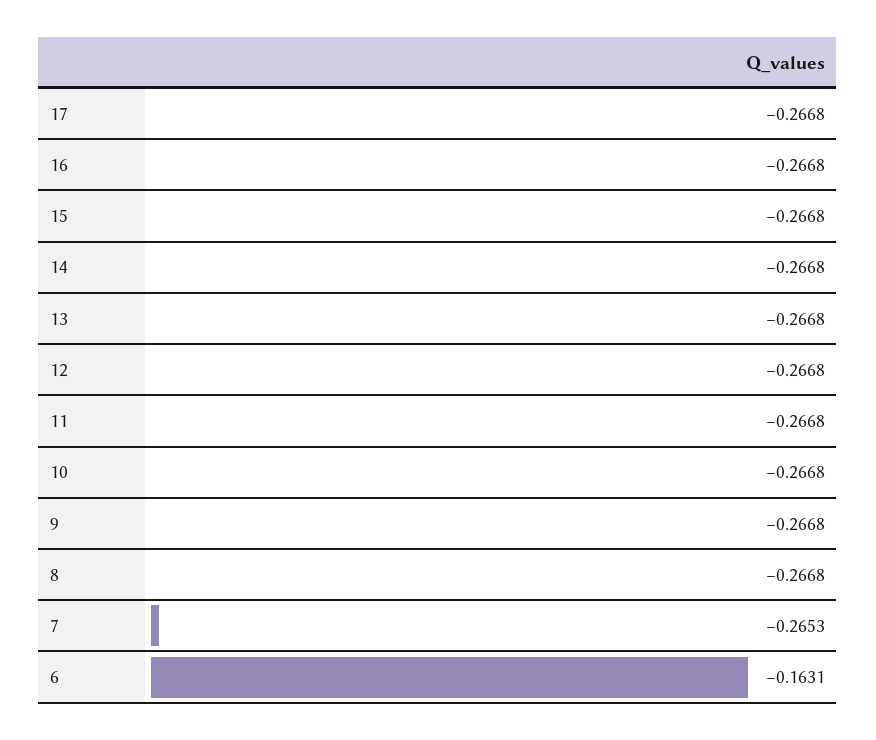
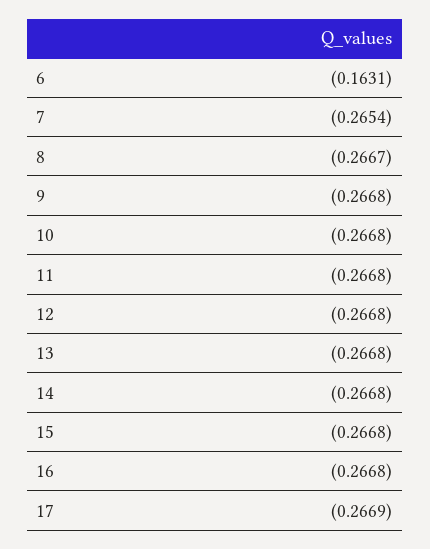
17: -0.2668 -> -0.2669
8: -0.2668 -> -0.2667
7: -0.2653 -> -0.2654

